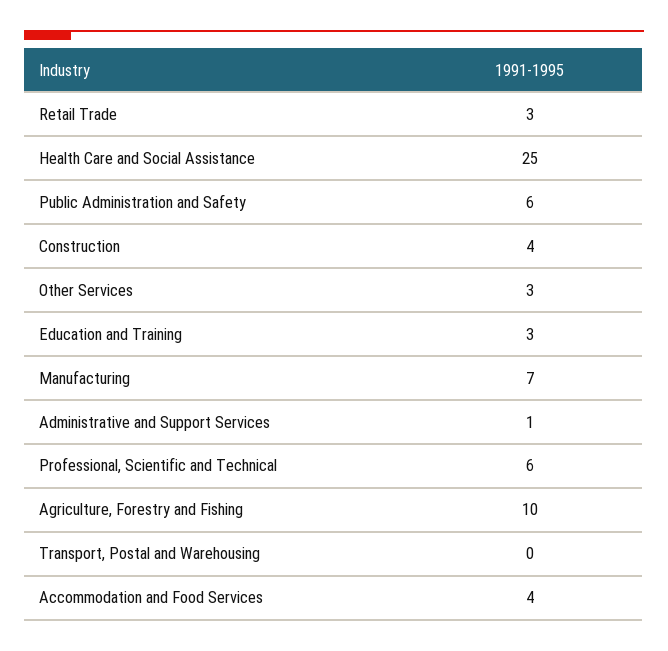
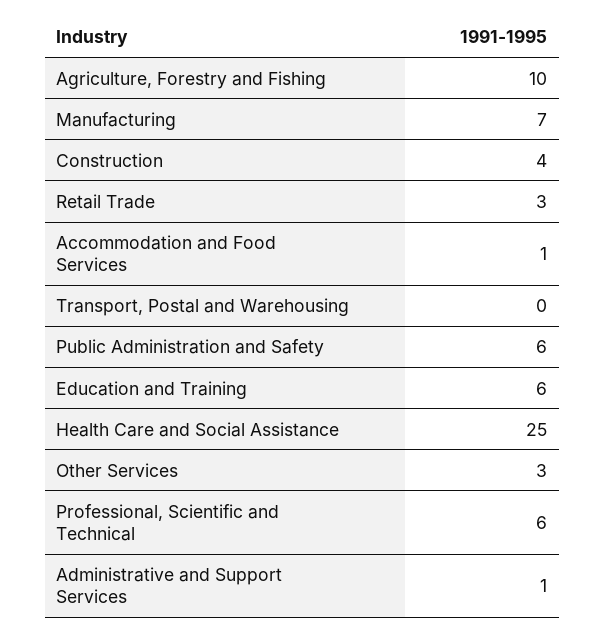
Education and Training: 3 -> 6
Accommodation and Food Services: 4 -> 1

